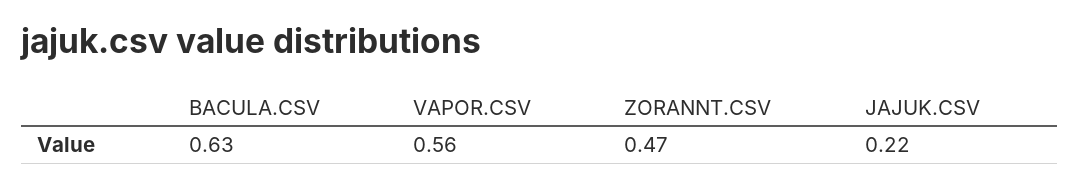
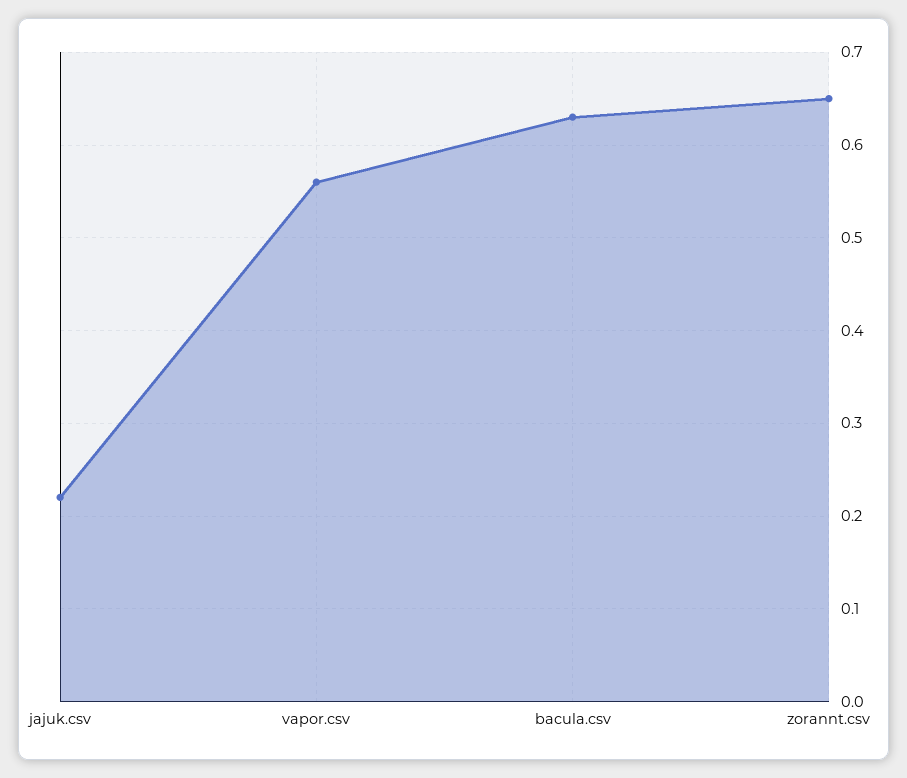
ZORANNT.CSV: 0.47 -> 0.65

